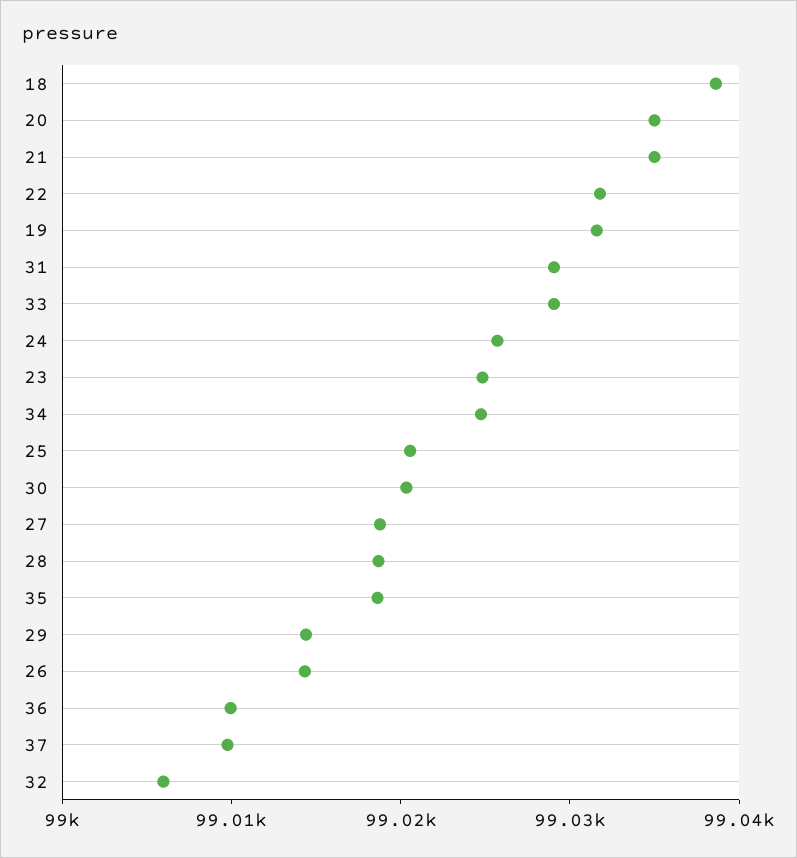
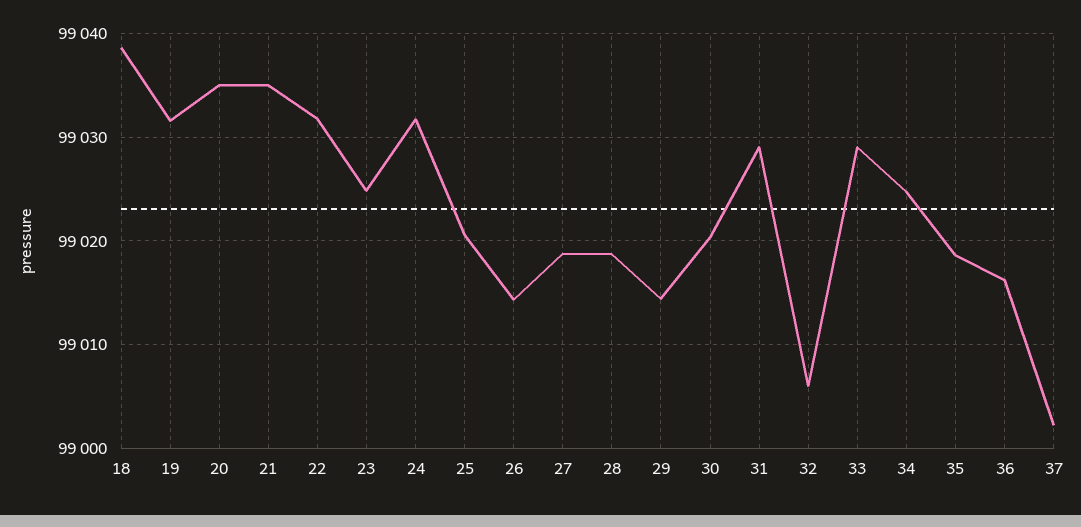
24: 99026 -> 99032
36: 99010 -> 99016
37: 99010 -> 99002

